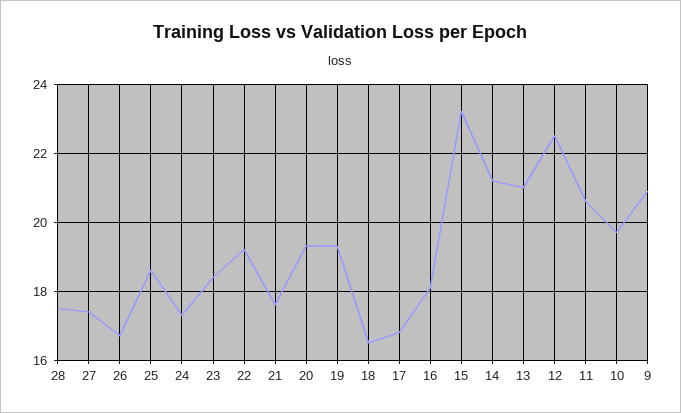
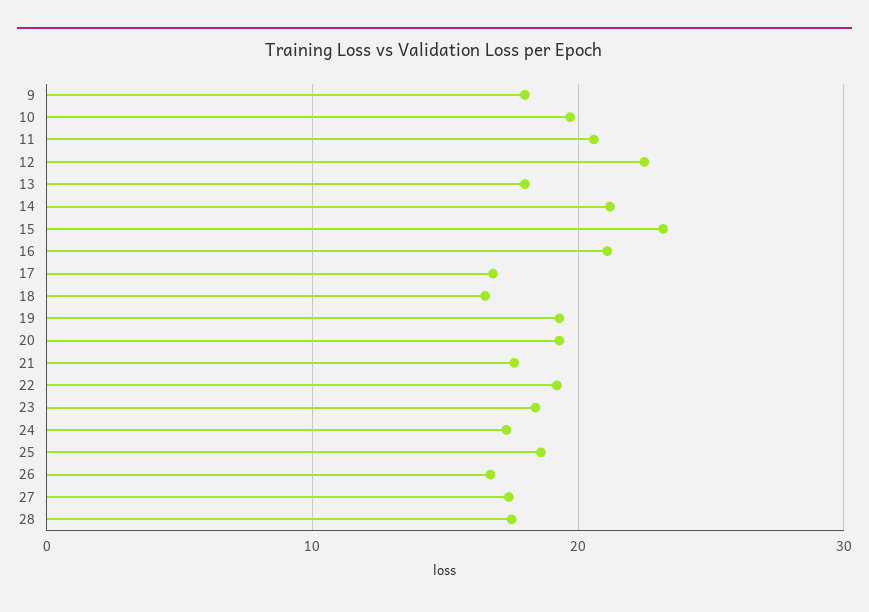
16: 18 -> 21
13: 21 -> 18
9: 21 -> 18

